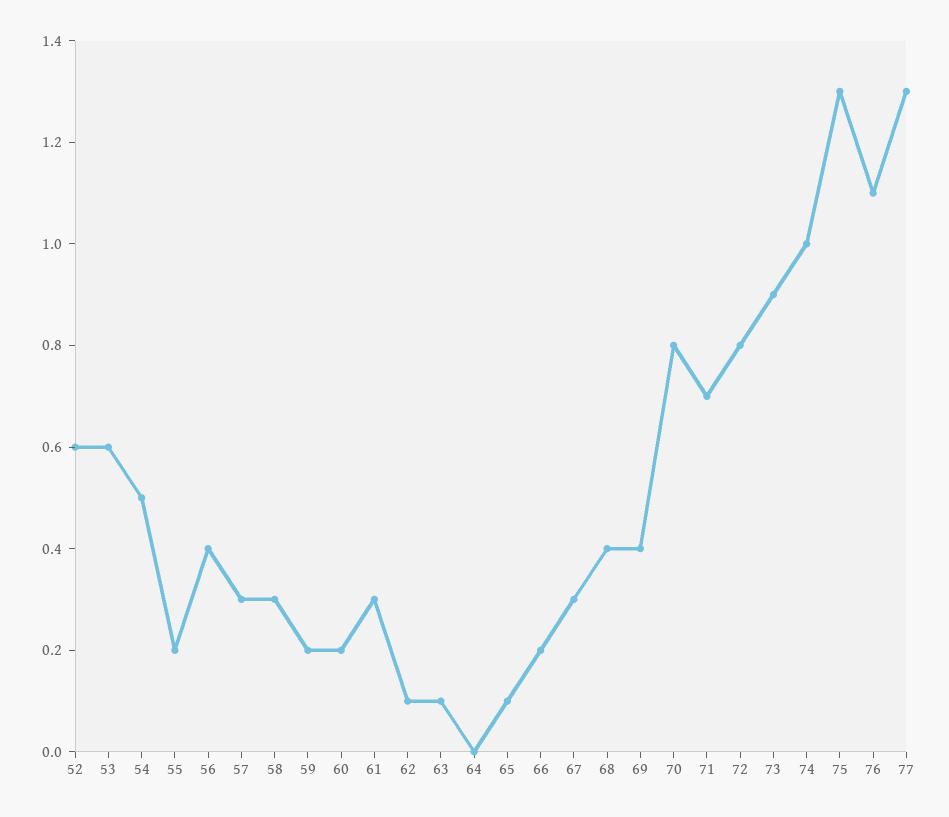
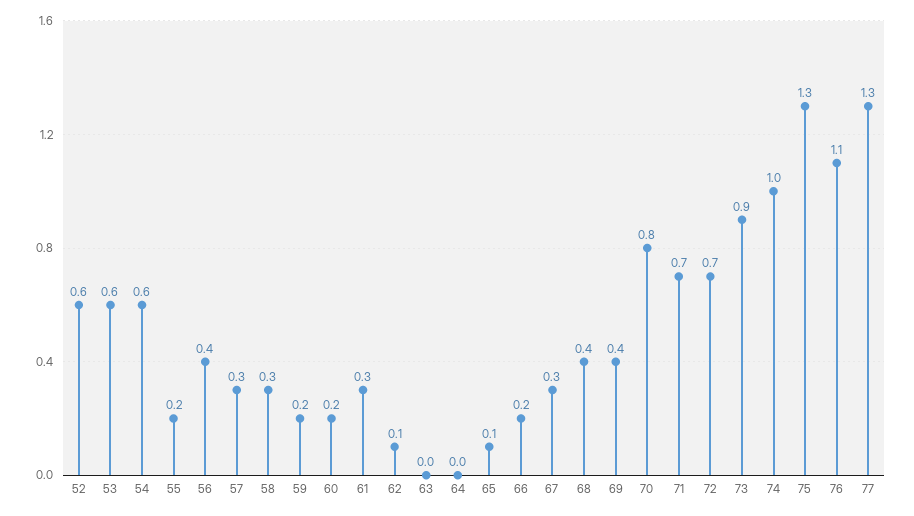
54: 0.5 -> 0.6
63: 0.1 -> 0
72: 0.8 -> 0.7

